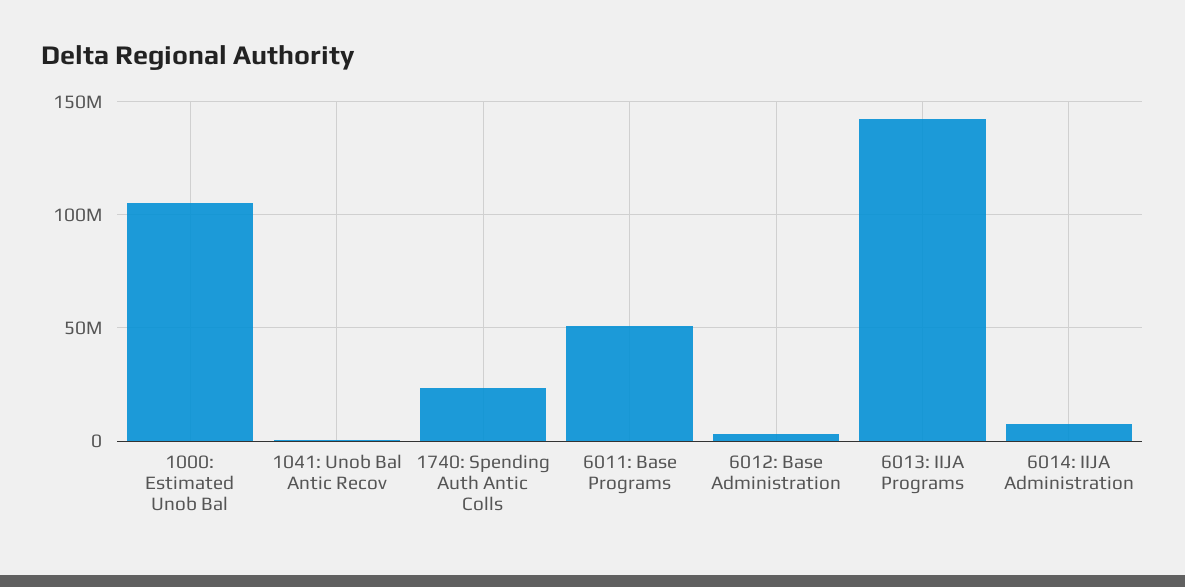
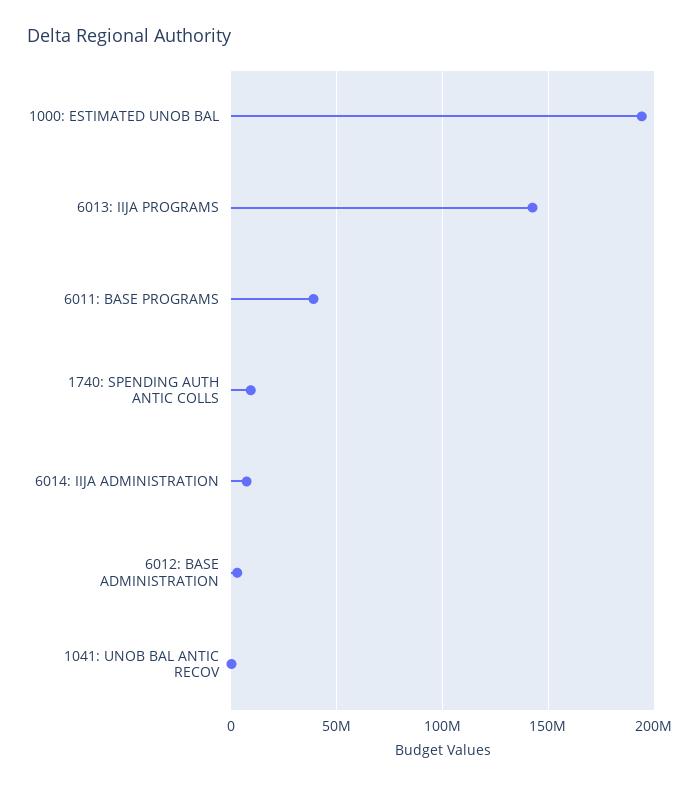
1000: Estimated Unob Bal: 105000000 -> 195000000
1740: Spending Auth Antic Colls: 25000000 -> 10000000
6011: Base Programs: 50000000 -> 40000000

